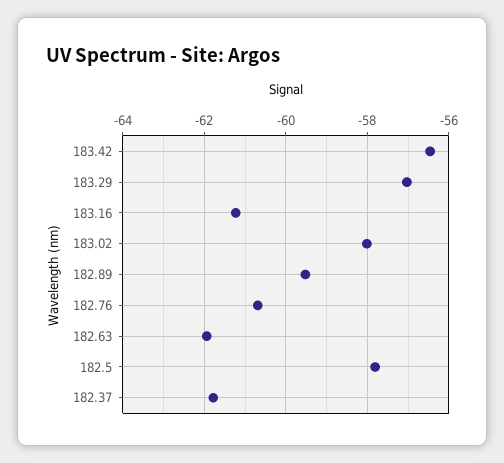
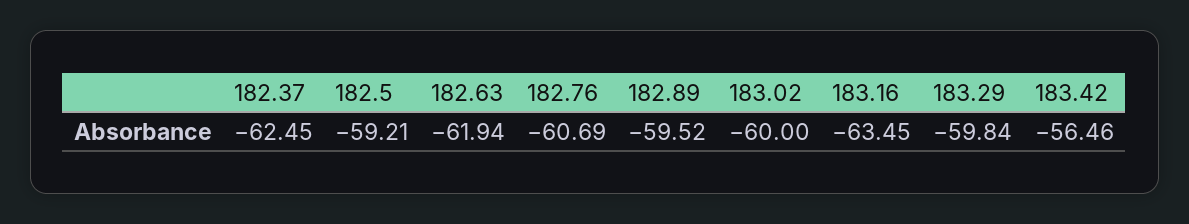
183.29: -57 -> -59.84
183.16: -61.2 -> -63.45
183.02: -58 -> -60
182.5: -57.8 -> -59.21
182.37: -61.8 -> -62.45

